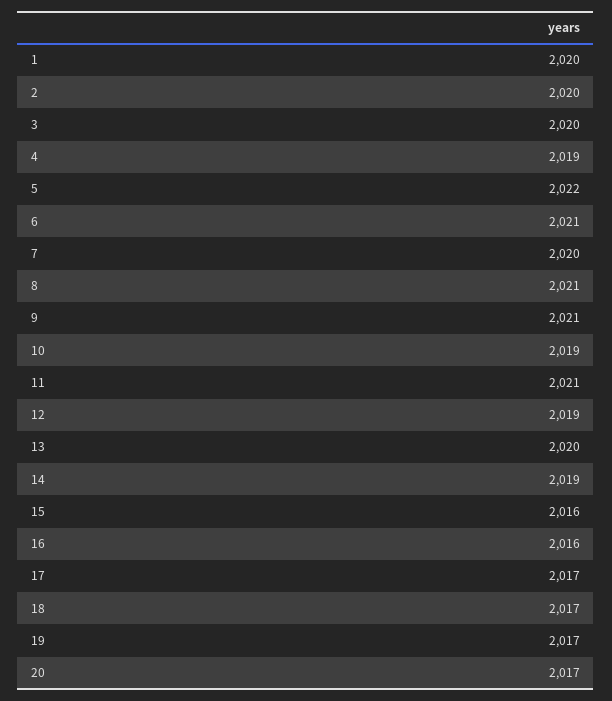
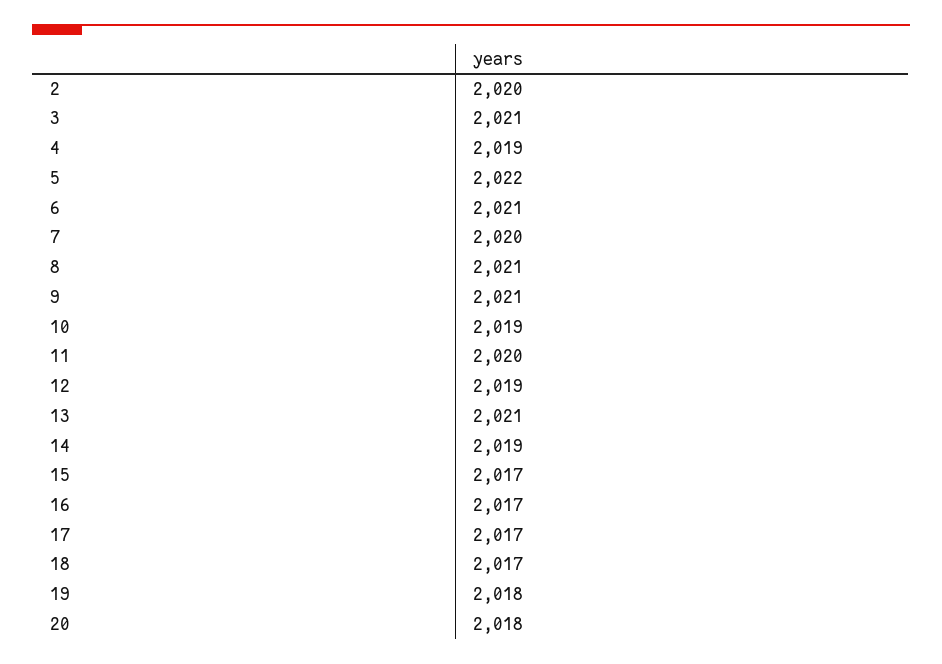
1: 2020 -> none
3: 2020 -> 2021
11: 2021 -> 2020
13: 2020 -> 2021
15: 2016 -> 2017
16: 2016 -> 2017
19: 2017 -> 2018
20: 2017 -> 2018

